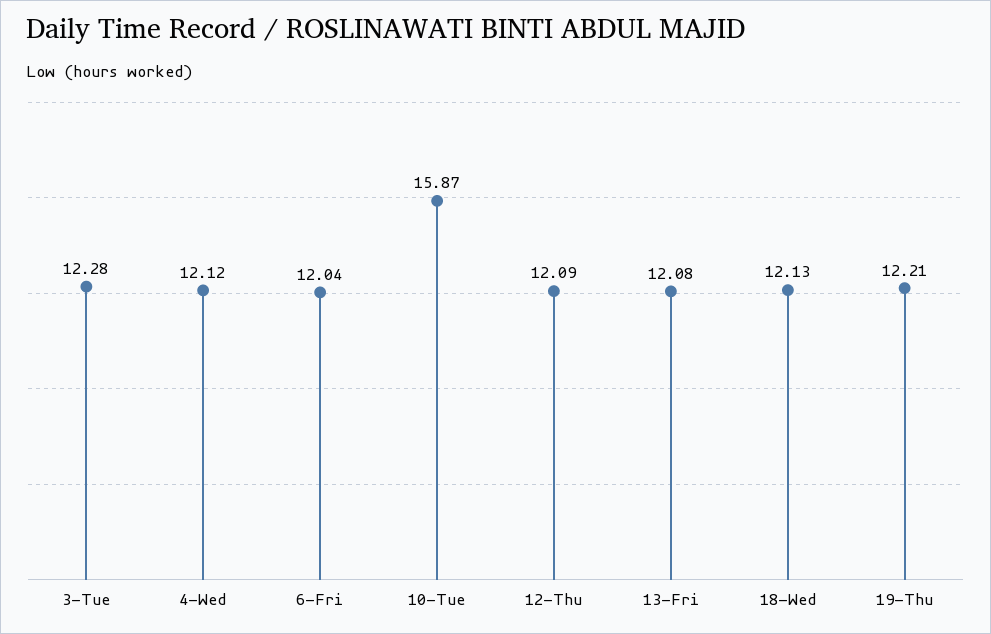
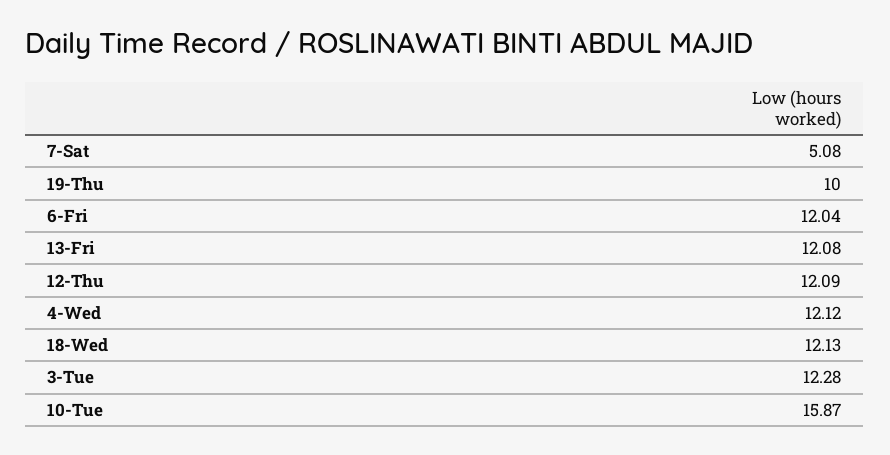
19-Thu: 12.21 -> 10
7-Sat: none -> 5.08

